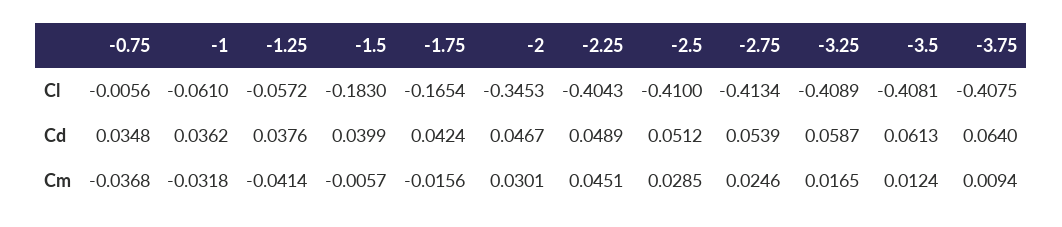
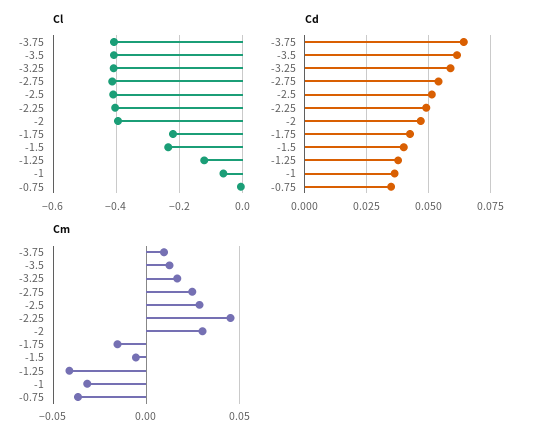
Cl, -1.25: -0.0572 -> -0.12
Cl, -1.5: -0.183 -> -0.24
Cl, -1.75: -0.1654 -> -0.22
Cl, -2: -0.3453 -> -0.4

